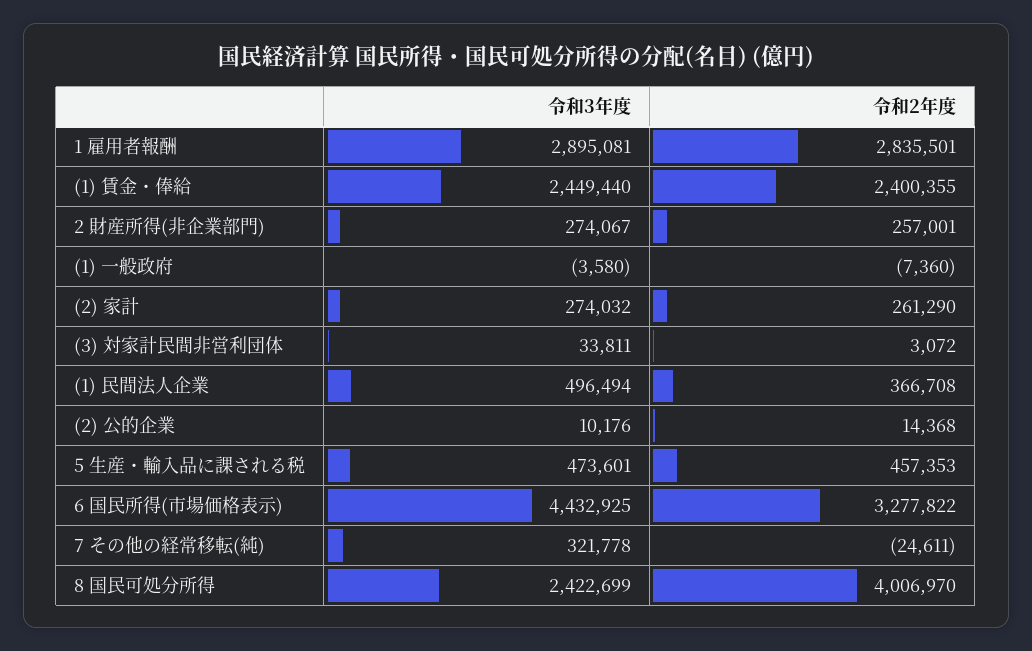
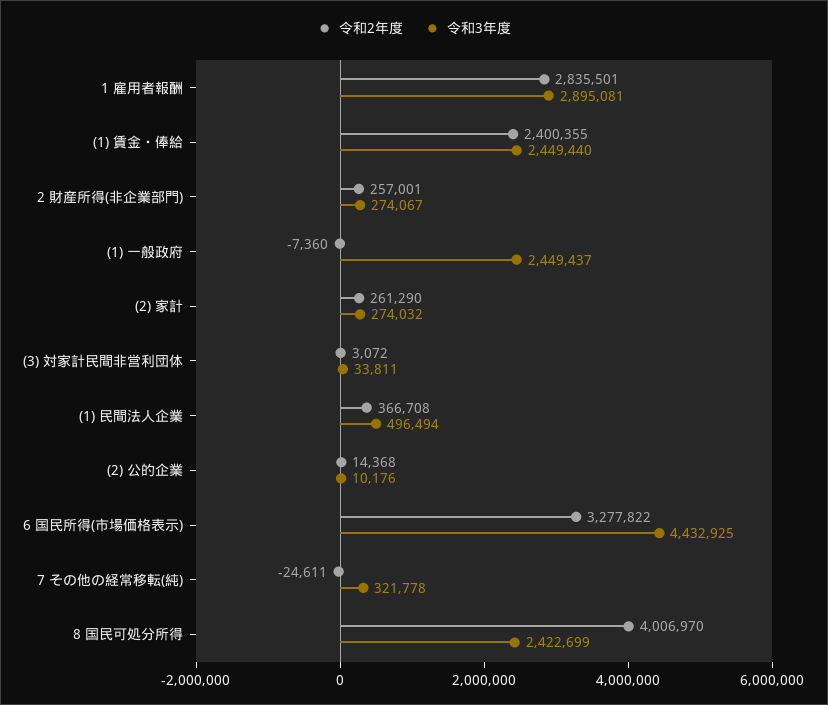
令和3年度, (1) 一般政府: -3580 -> 2449437
令和3年度, 5 生産・輸入品に課される税: 473601 -> none
令和2年度, 5 生産・輸入品に課される税: 457353 -> none

